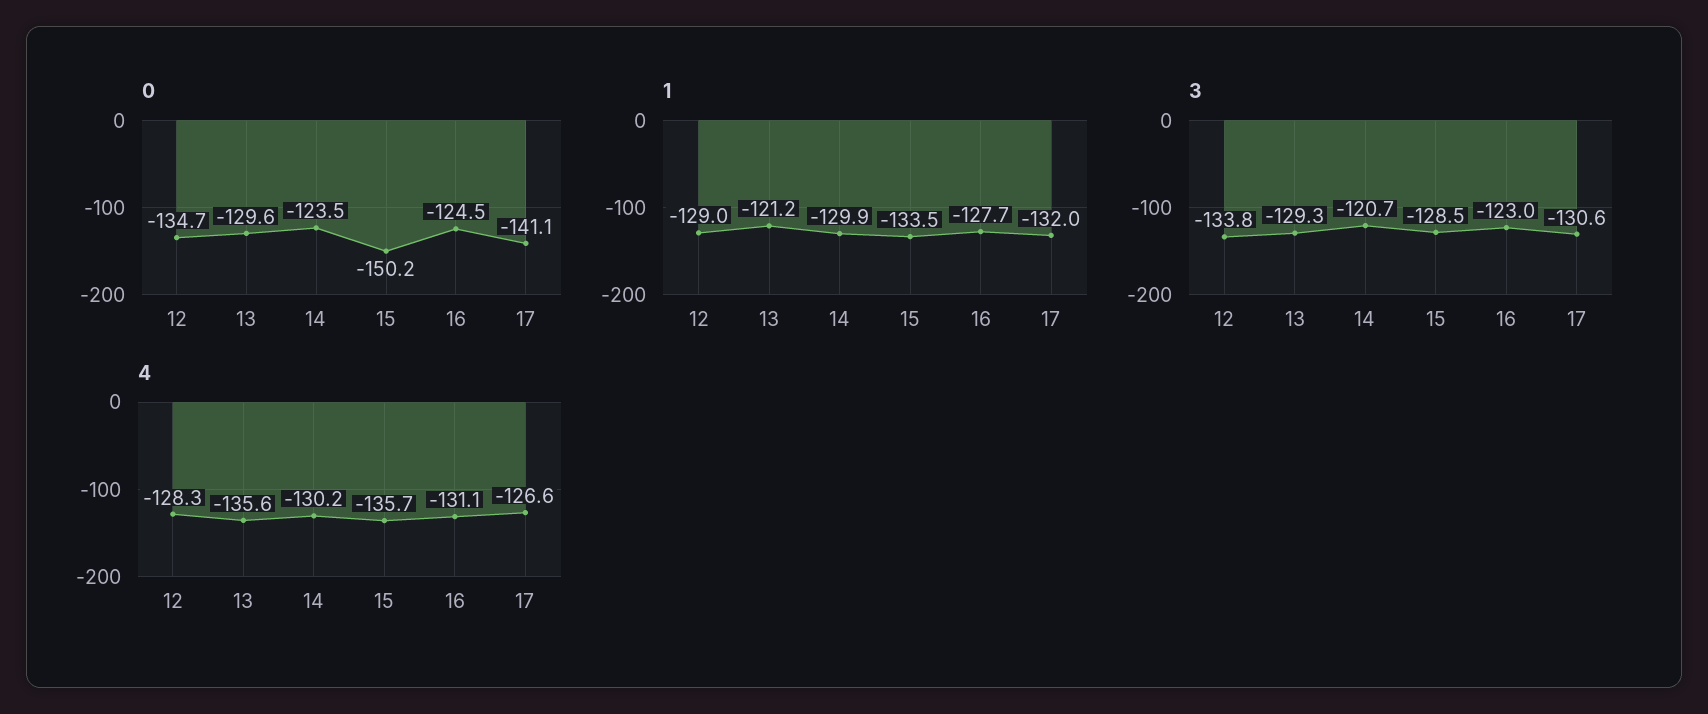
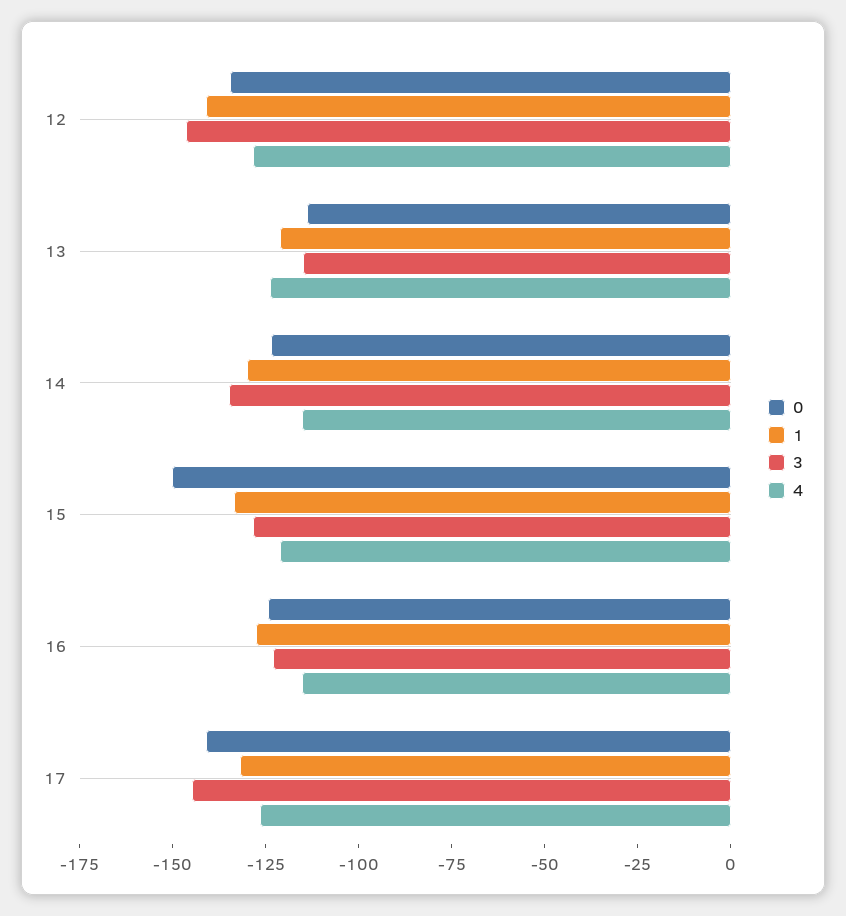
0, 13: -129.6 -> -115
1, 12: -129 -> -140
3, 12: -133.8 -> -145
3, 13: -129.3 -> -115
3, 14: -120.7 -> -135
3, 17: -130.6 -> -145
4, 13: -135.6 -> -125
4, 14: -130.2 -> -115
4, 15: -135.7 -> -120
4, 16: -131.1 -> -115

